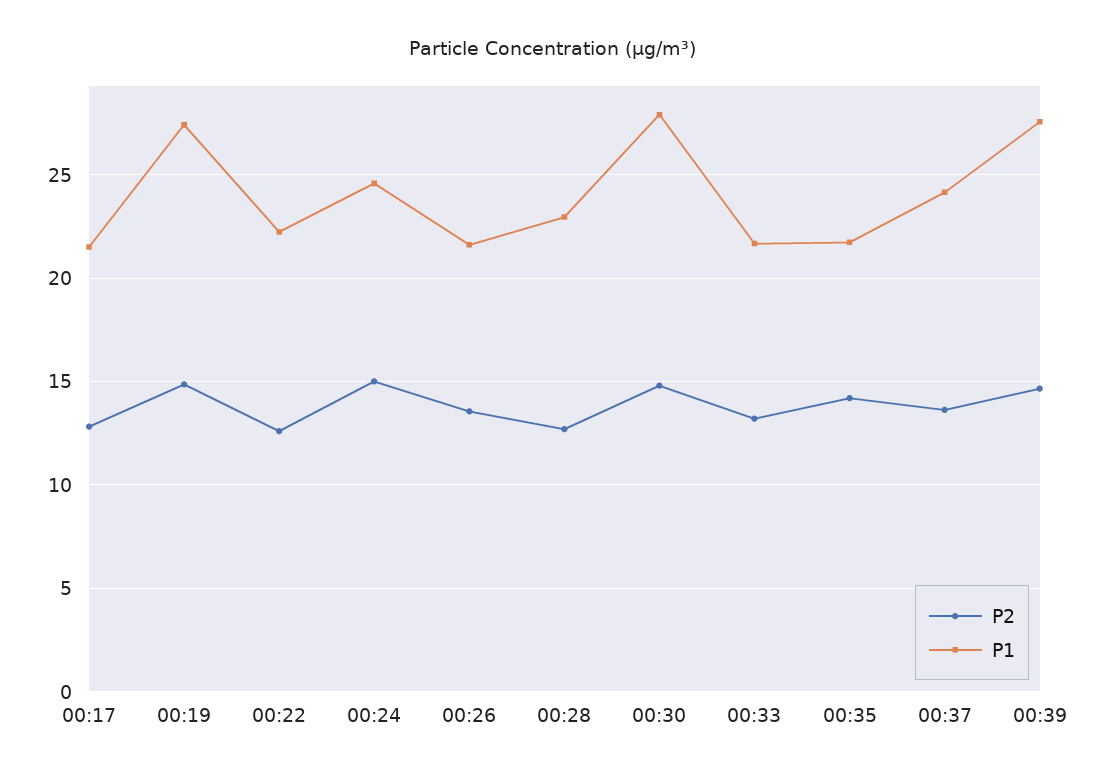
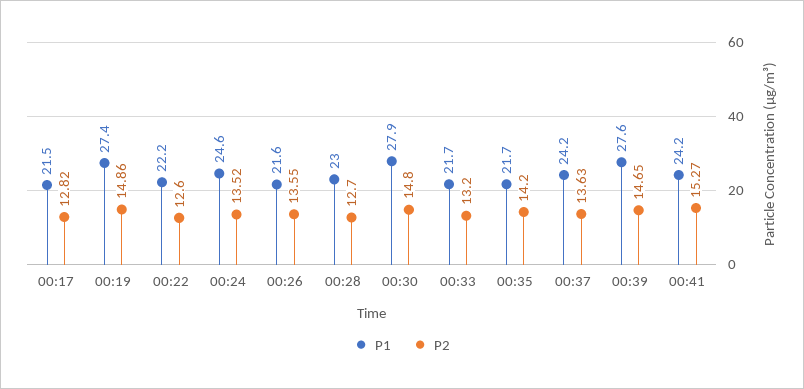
P2, 00:24: 15 -> 13.52
P1, 00:41: none -> 24.2
P2, 00:41: none -> 15.27

